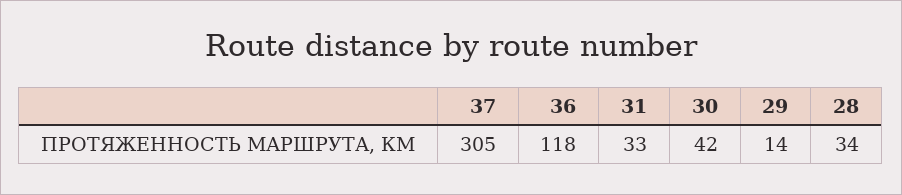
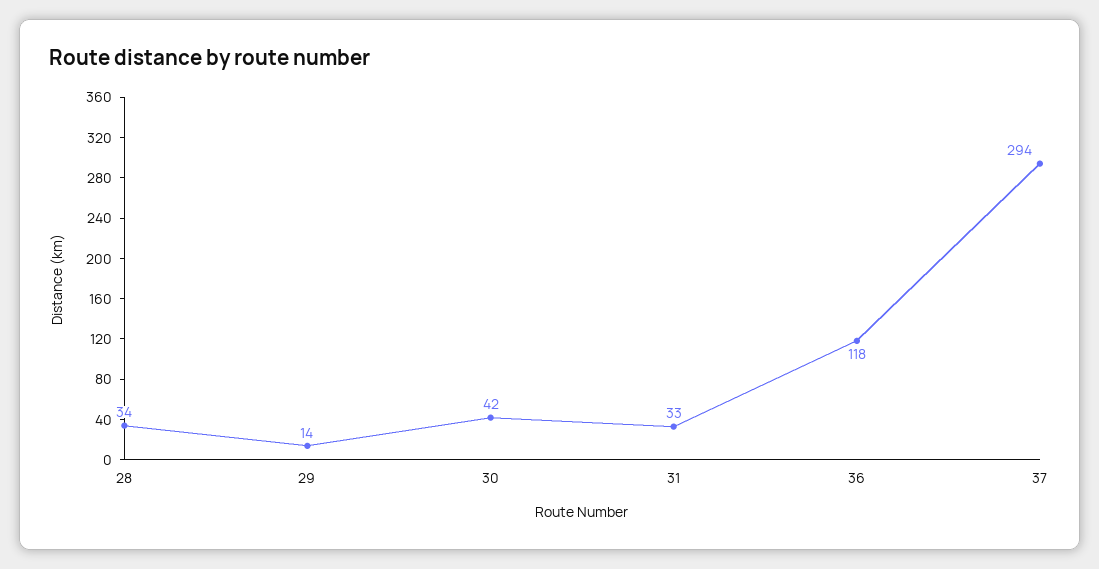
37: 305 -> 294

